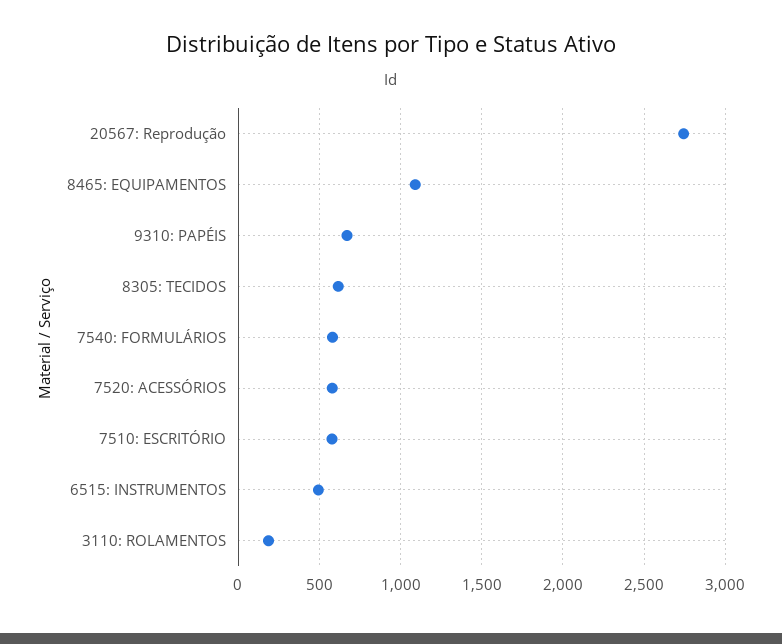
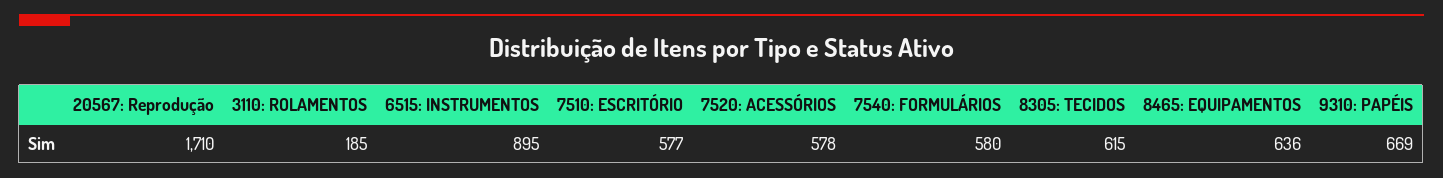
20567: Reprodução: 2750 -> 1710
8465: EQUIPAMENTOS: 1100 -> 636
6515: INSTRUMENTOS: 500 -> 895

